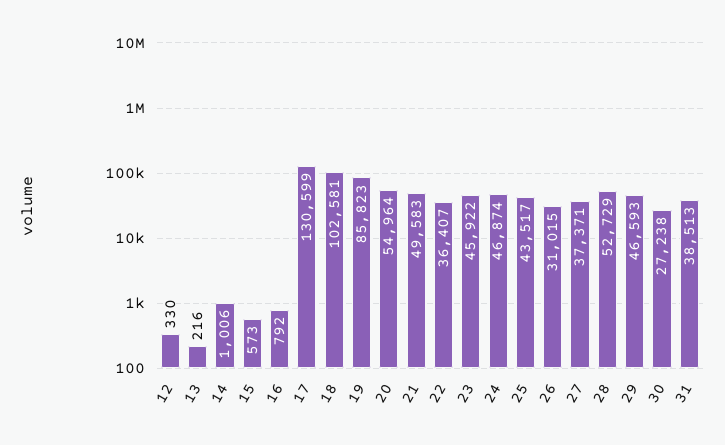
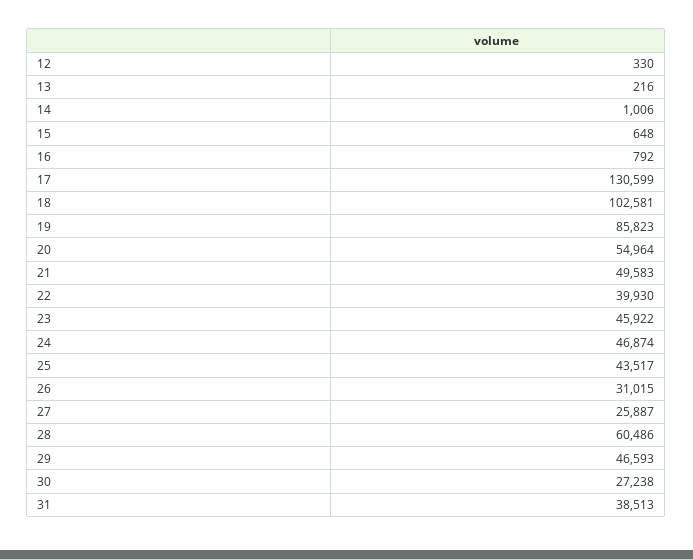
15: 573 -> 648
22: 36407 -> 39930
27: 37371 -> 25887
28: 52729 -> 60486

